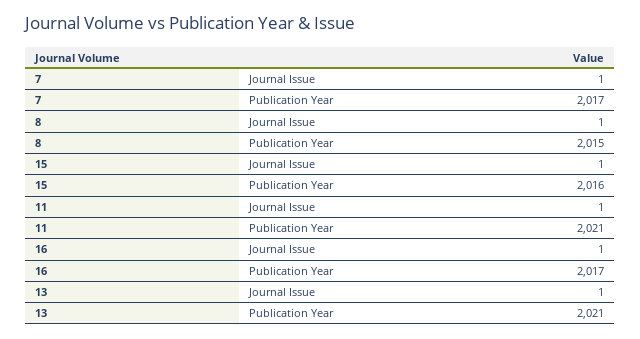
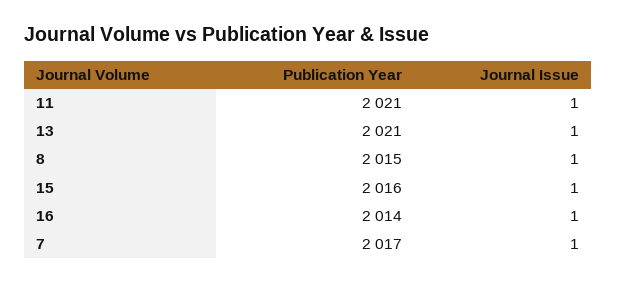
16, Publication Year: 2017 -> 2014

